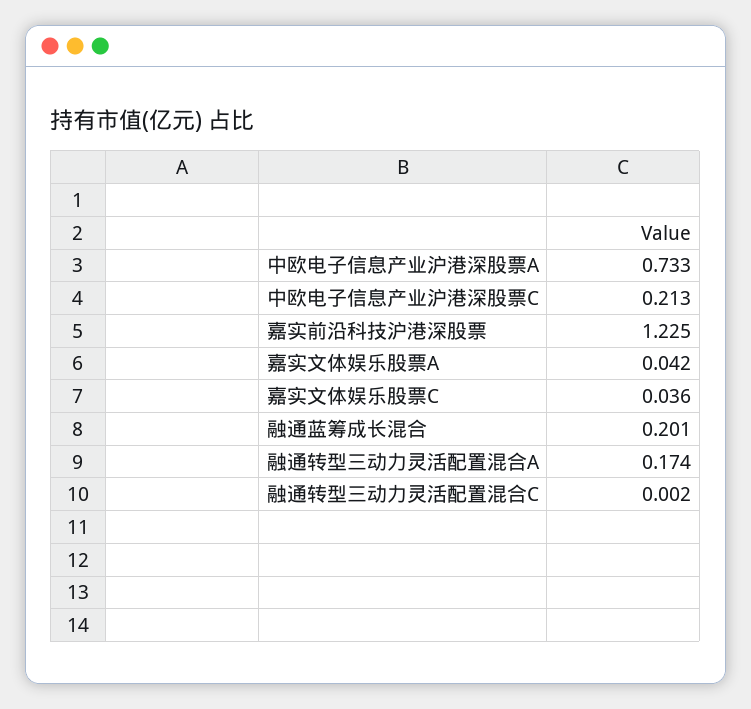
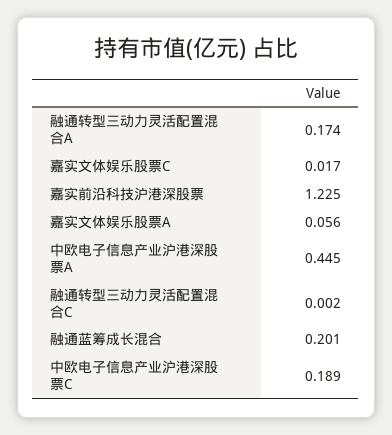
中欧电子信息产业沪港深股票A: 0.733 -> 0.445
中欧电子信息产业沪港深股票C: 0.213 -> 0.189
嘉实文体娱乐股票A: 0.042 -> 0.056
嘉实文体娱乐股票C: 0.036 -> 0.017

